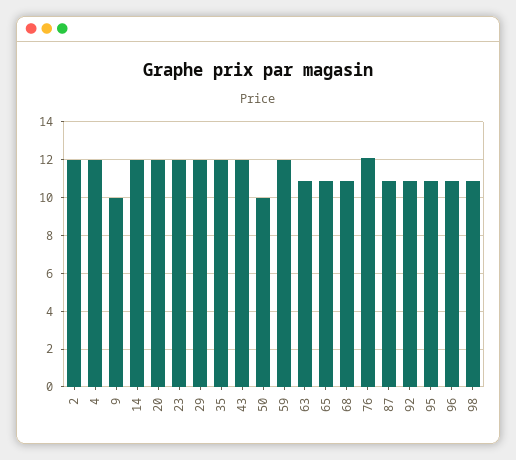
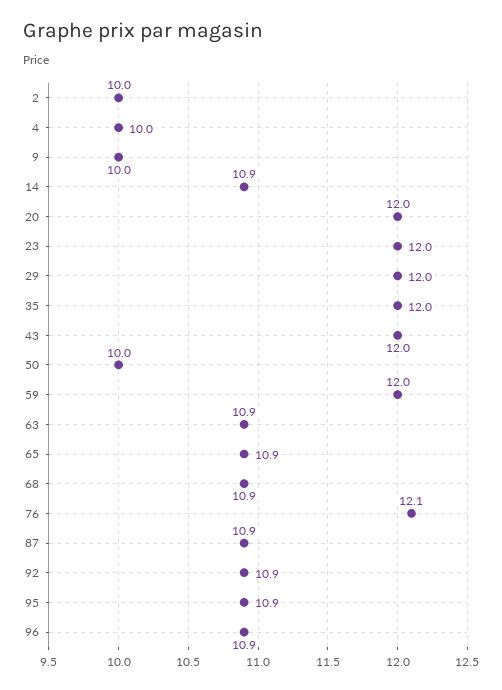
2: 12 -> 10
4: 12 -> 10
14: 12 -> 10.9
98: 11 -> none

